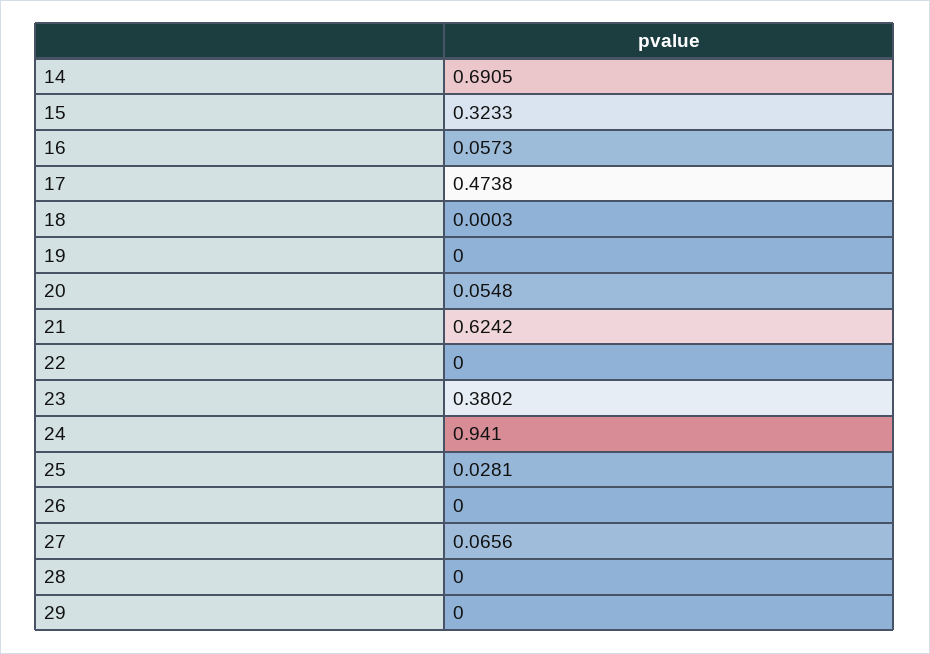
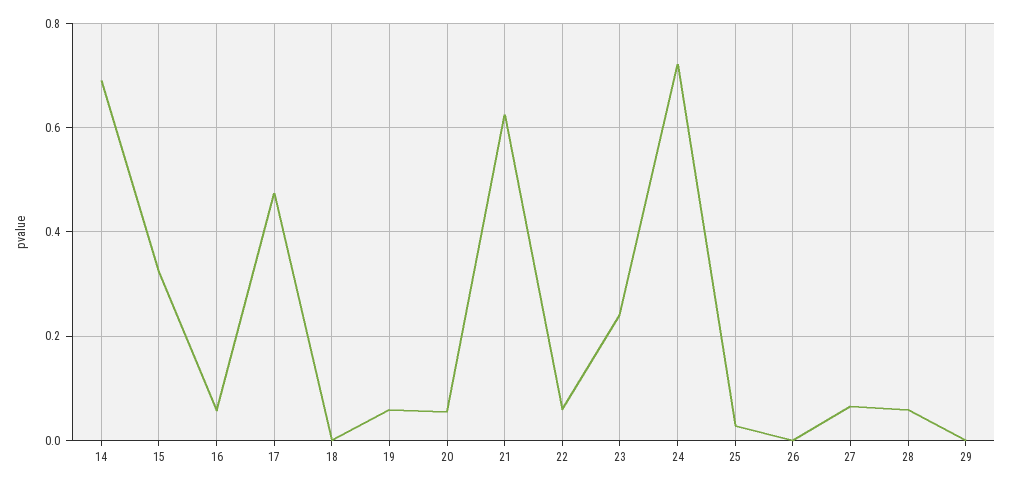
19: 0 -> 0.06
22: 0 -> 0.06
23: 0.3802 -> 0.24
24: 0.941 -> 0.72
28: 0 -> 0.06

